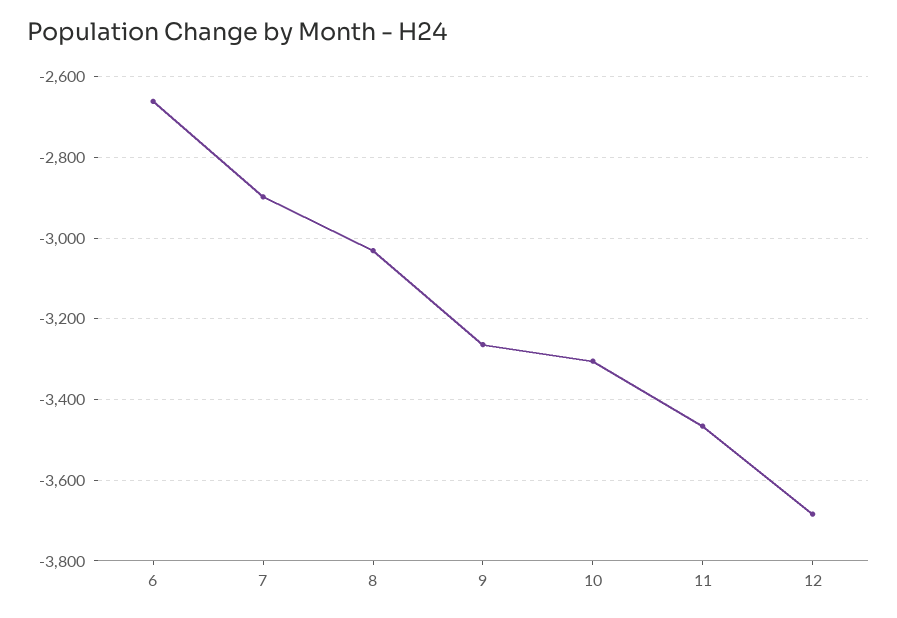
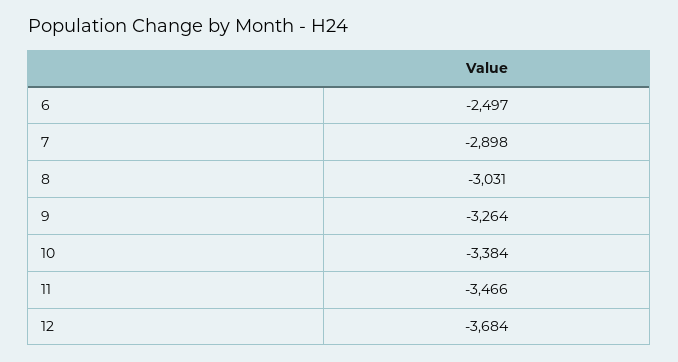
6: -2660 -> -2497
10: -3300 -> -3384

